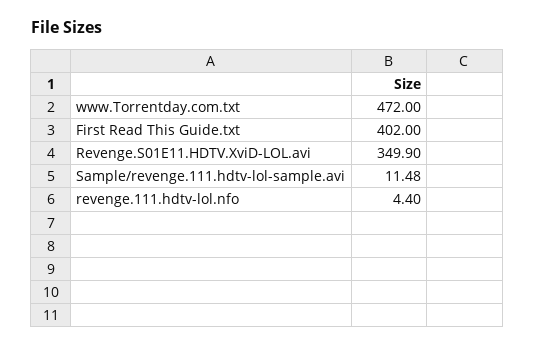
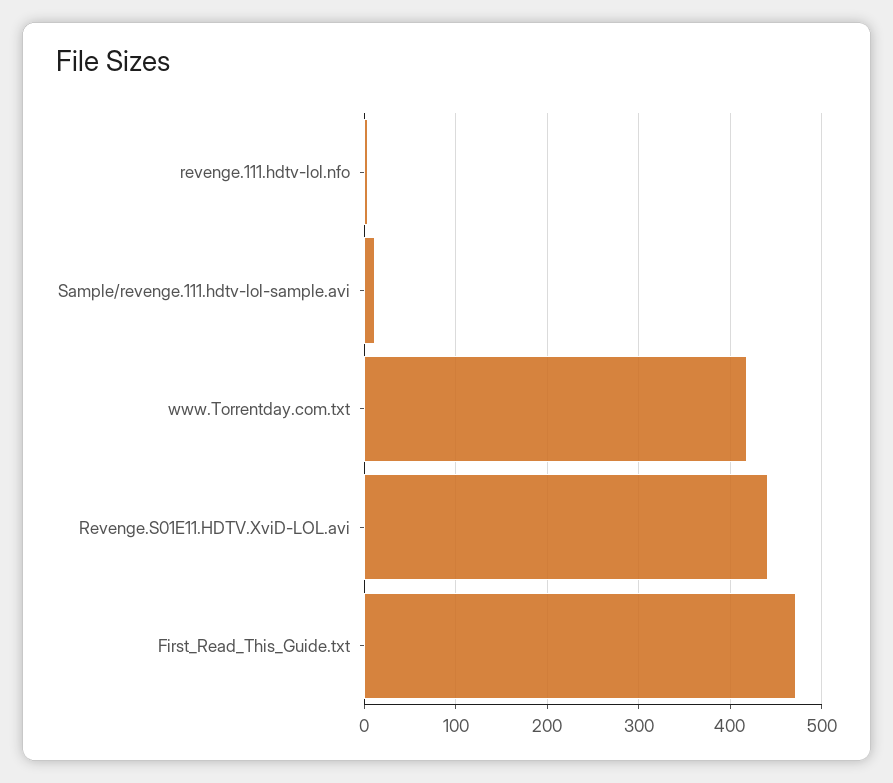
www.Torrentday.com.txt: 472 -> 420
First Read This Guide.txt: 402 -> 470
Revenge.S01E11.HDTV.XviD-LOL.avi: 349.9 -> 440

